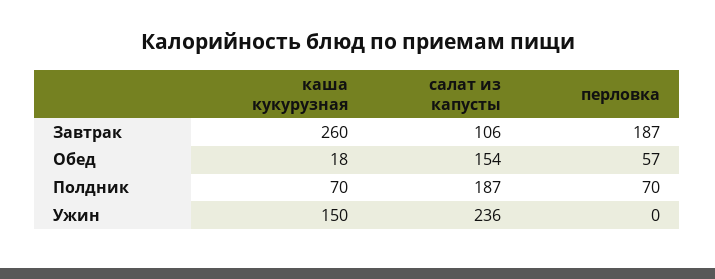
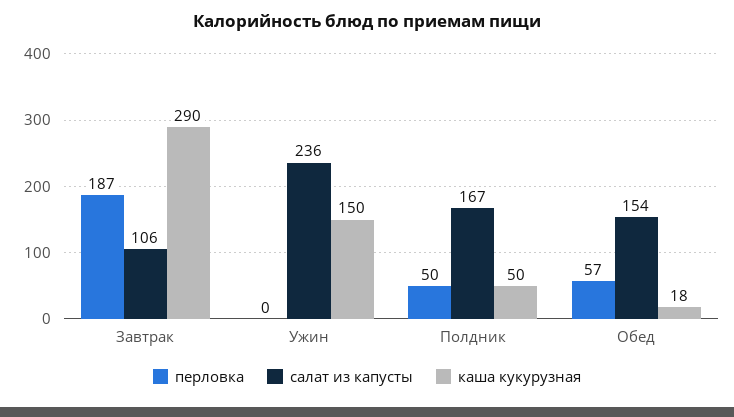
каша кукурузная, Завтрак: 260 -> 290
каша кукурузная, Полдник: 70 -> 50
салат из капусты, Полдник: 187 -> 167
перловка, Полдник: 70 -> 50

